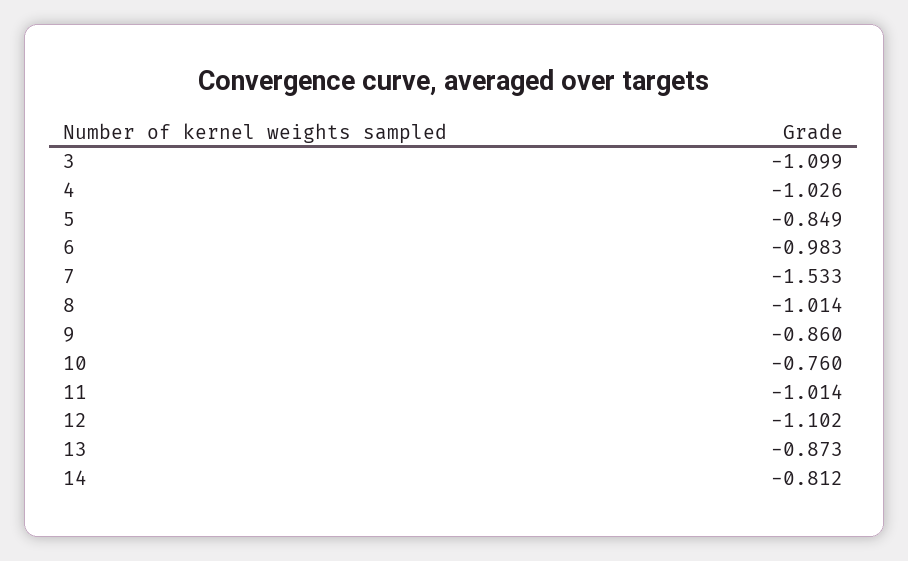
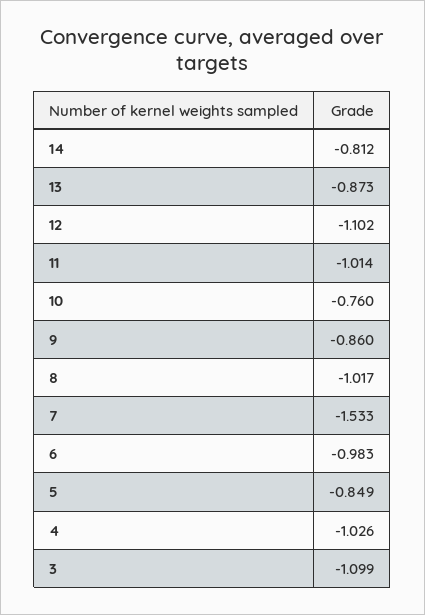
8: -1.014 -> -1.017

